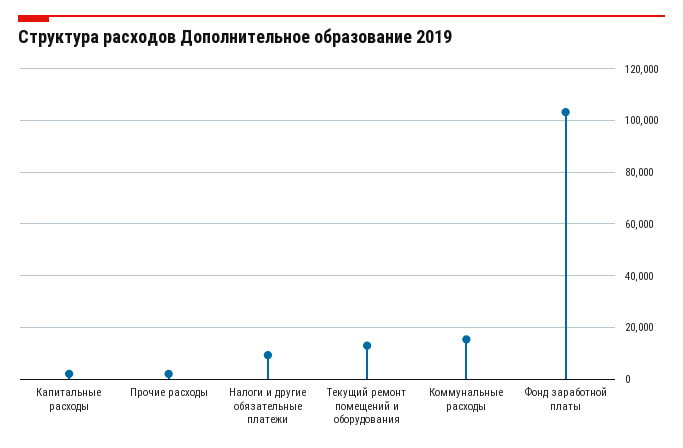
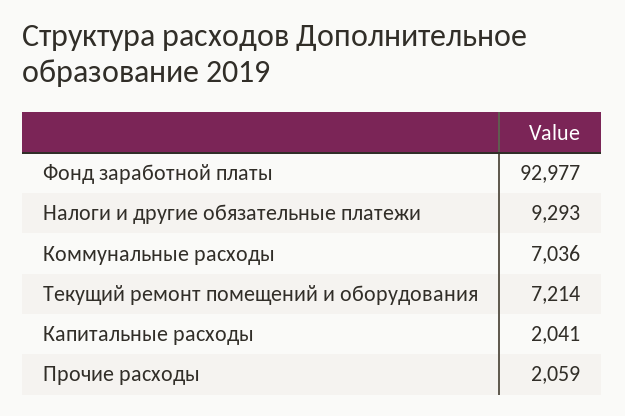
Текущий ремонт помещений и оборудования: 12500 -> 7214
Коммунальные расходы: 15000 -> 7036
Фонд заработной платы: 102500 -> 92977

